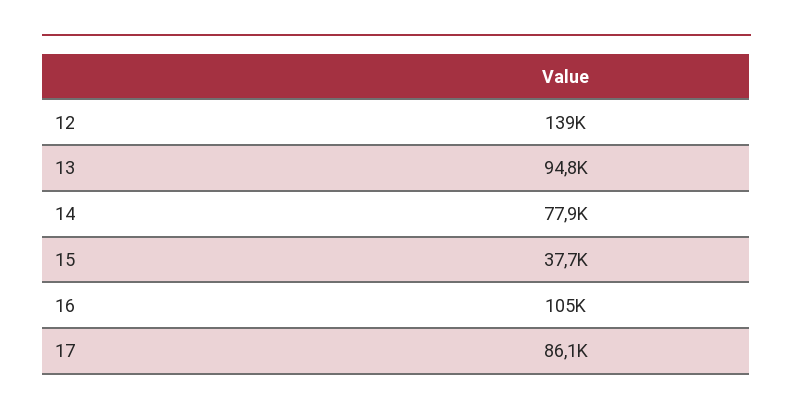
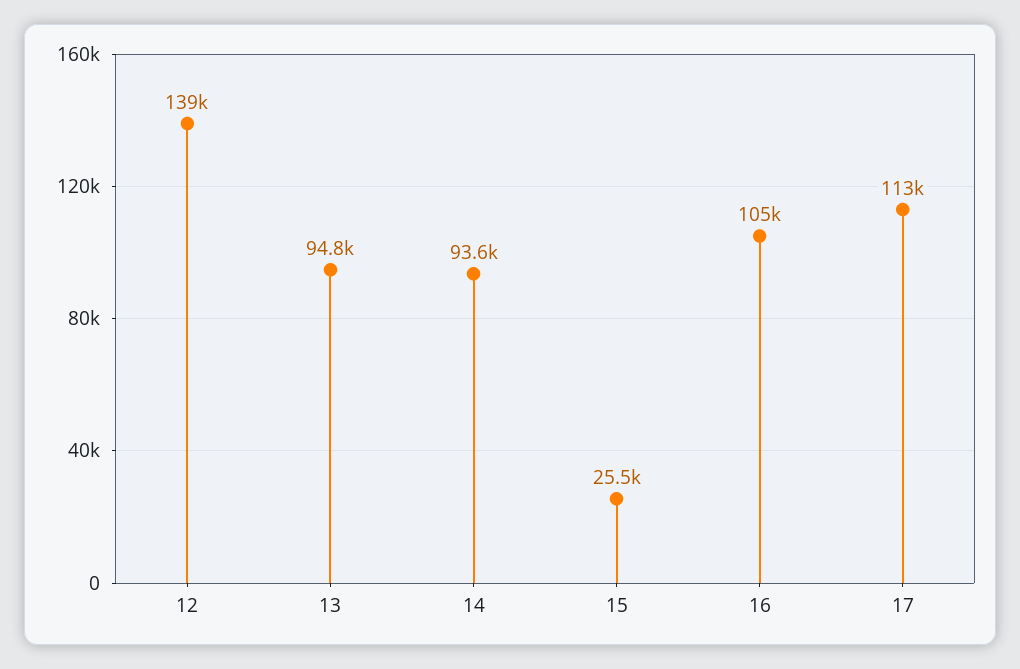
14: 77900 -> 93600
15: 37700 -> 25500
17: 86100 -> 113000

